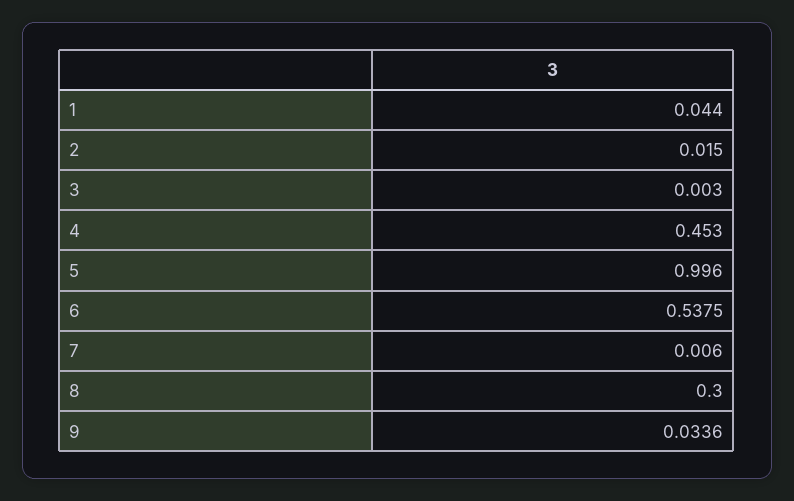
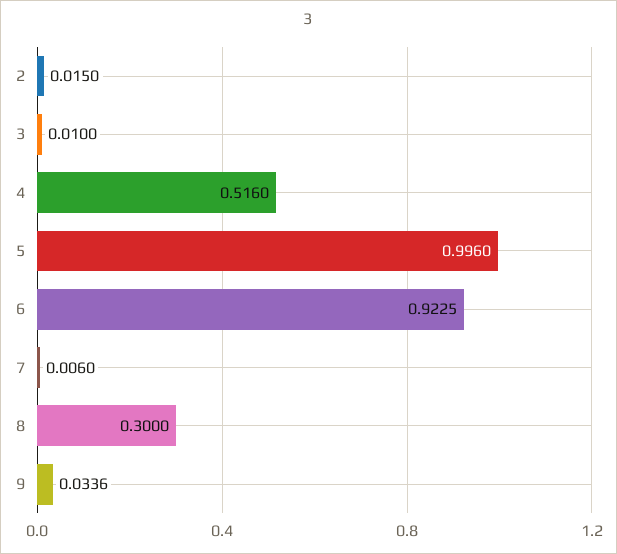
1: 0.044 -> none
3: 0.003 -> 0.01
4: 0.453 -> 0.516
6: 0.5375 -> 0.9225

